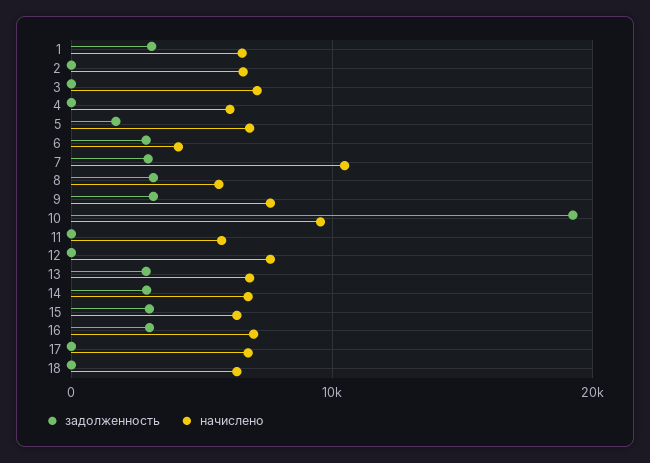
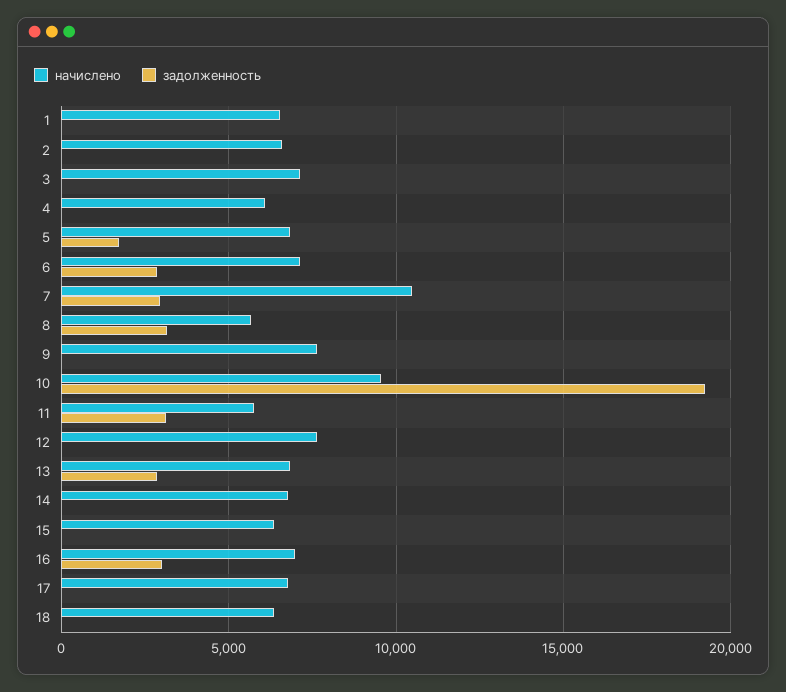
задолженность, 1: 3000 -> 0
начислено, 6: 4000 -> 7000
задолженность, 9: 3000 -> 0
задолженность, 11: 0 -> 3000
задолженность, 14: 3000 -> 0
задолженность, 15: 3000 -> 0

